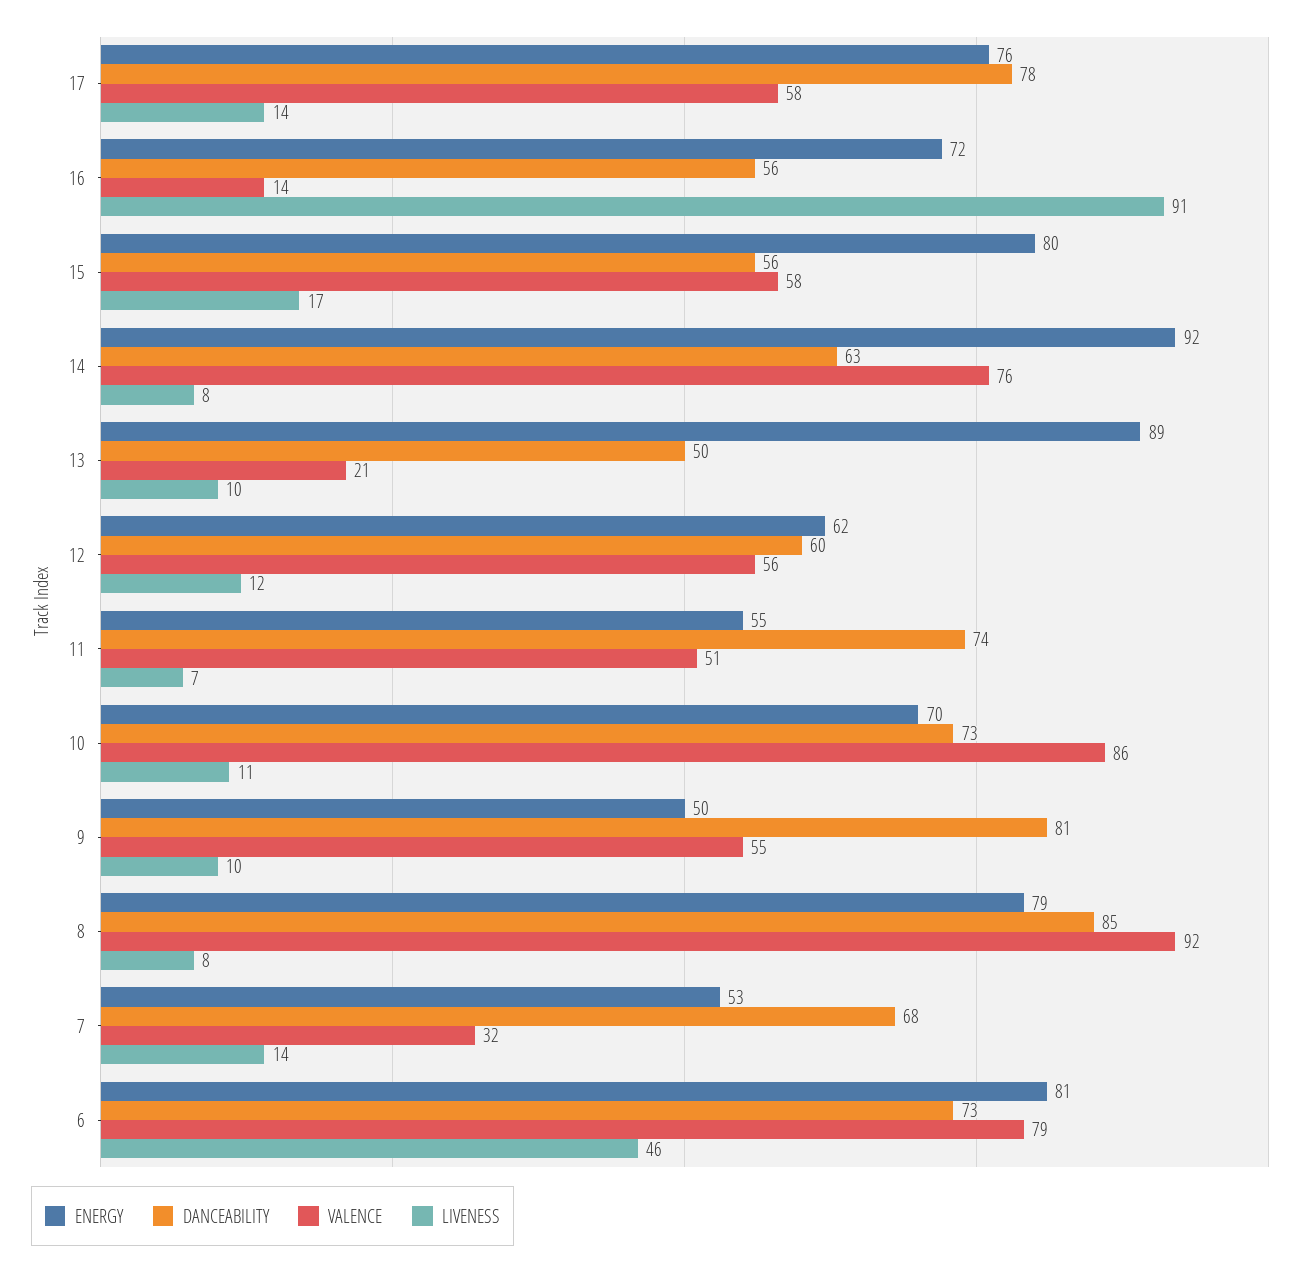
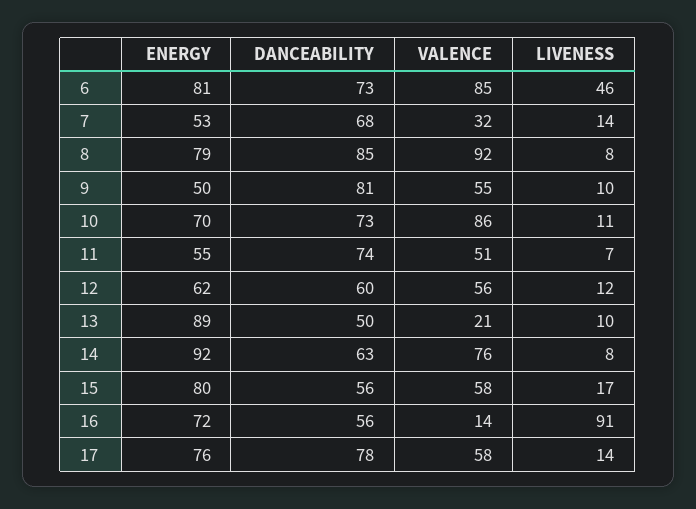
VALENCE, 6: 79 -> 85

